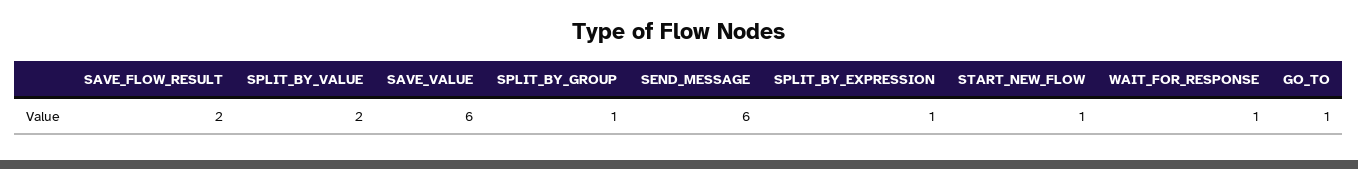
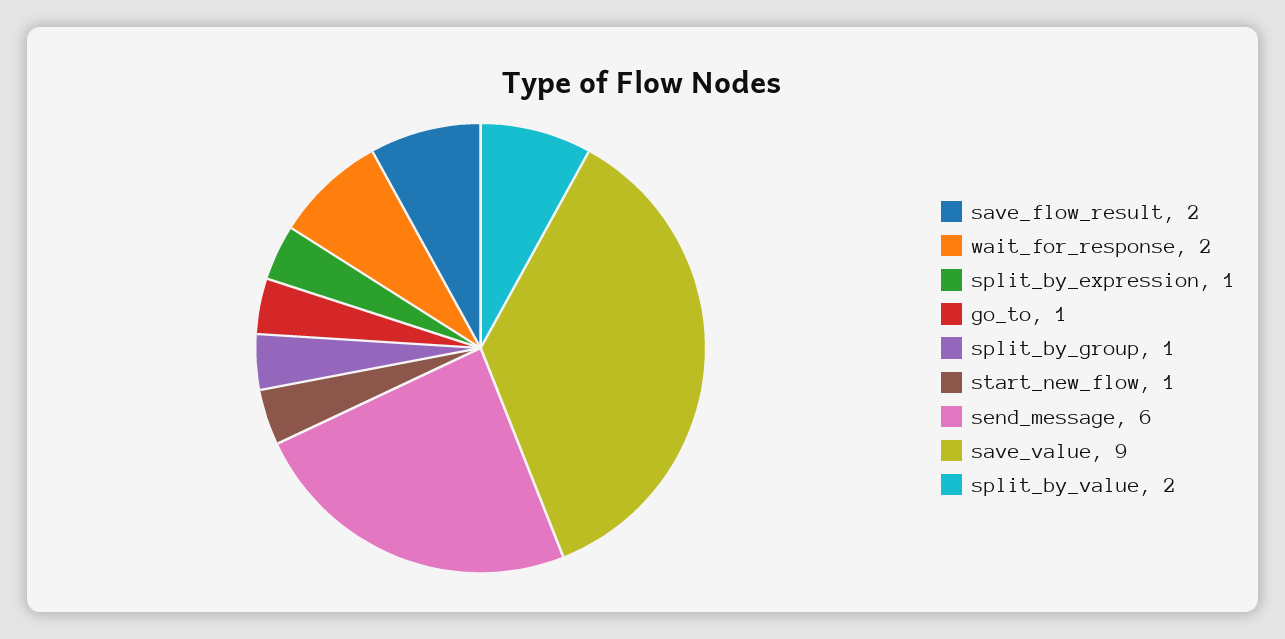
SAVE_VALUE: 6 -> 9
WAIT_FOR_RESPONSE: 1 -> 2

